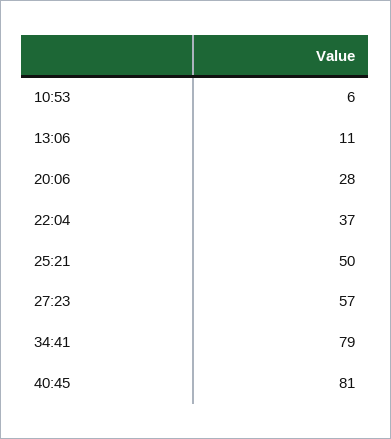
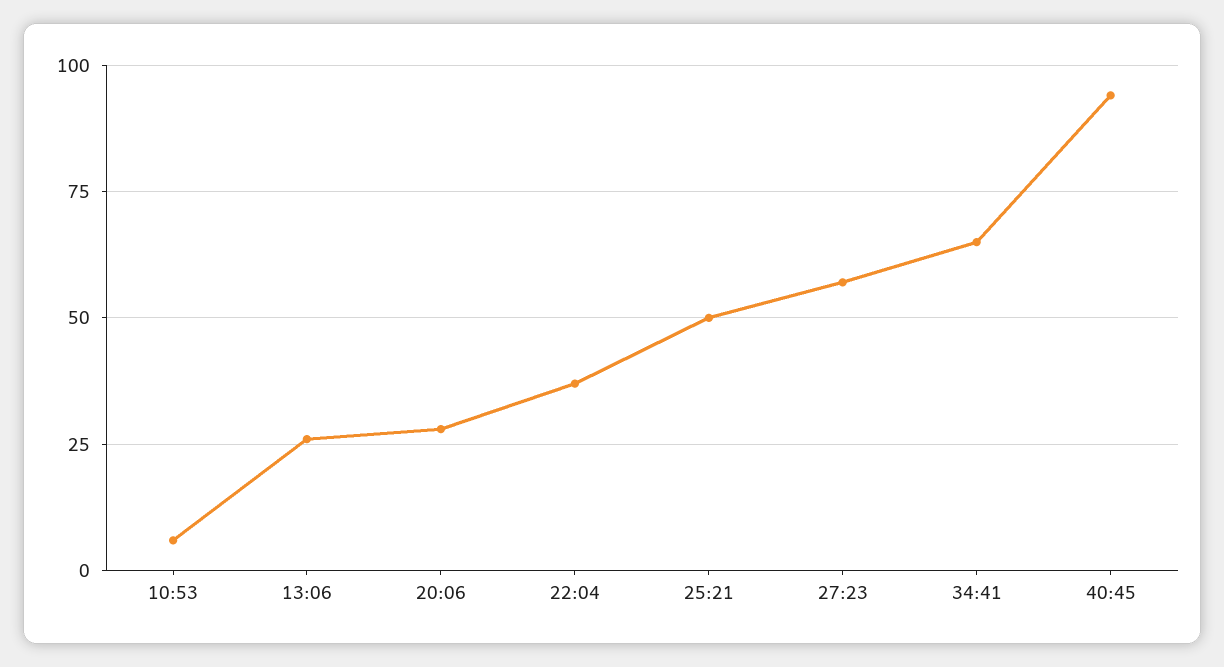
13:06: 11 -> 25
34:41: 79 -> 65
40:45: 81 -> 95

